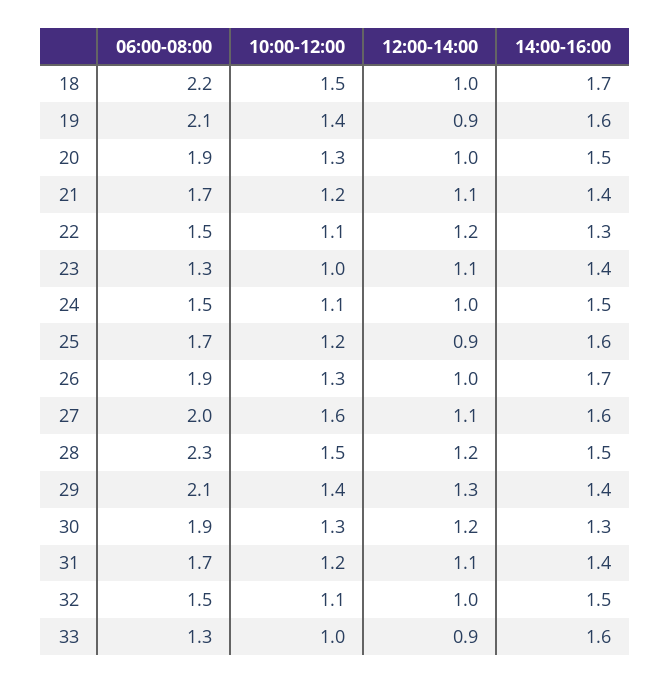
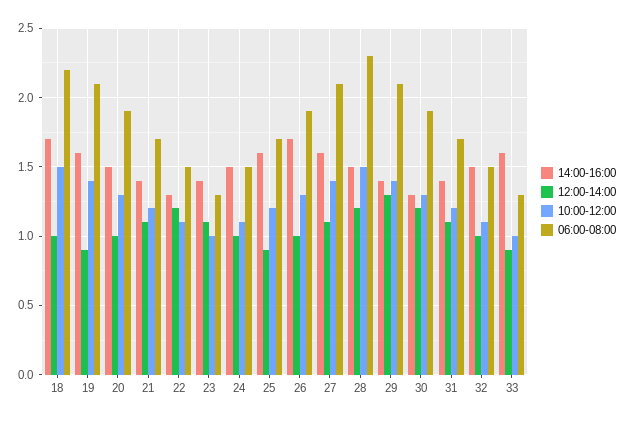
06:00-08:00, 27: 2 -> 2.1
10:00-12:00, 27: 1.6 -> 1.4

